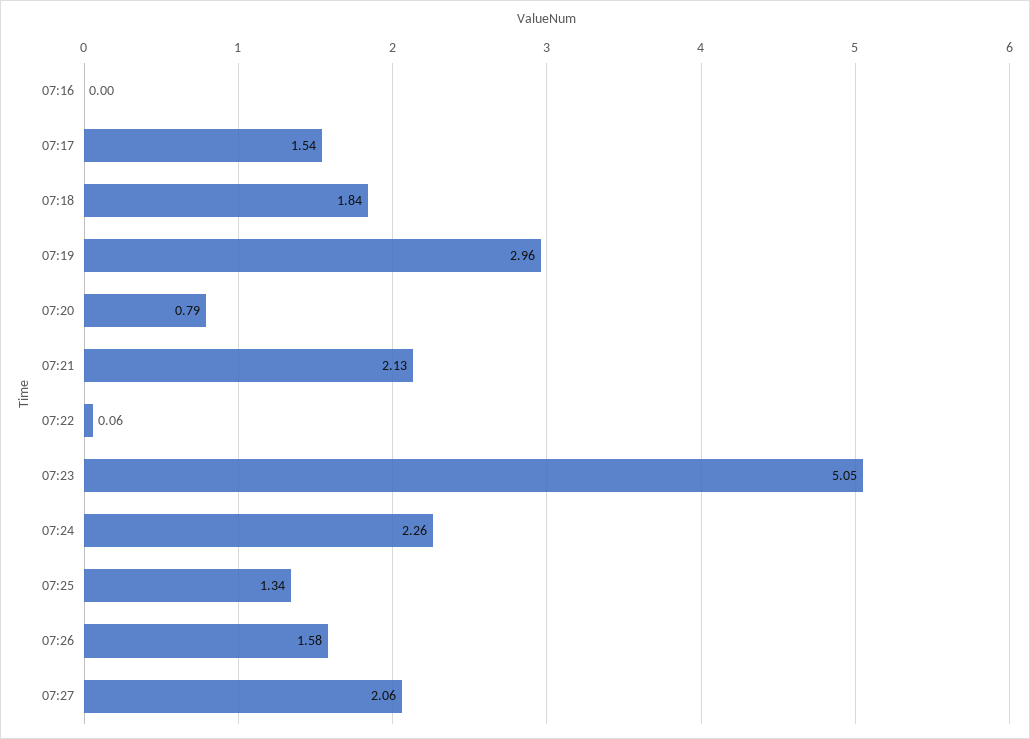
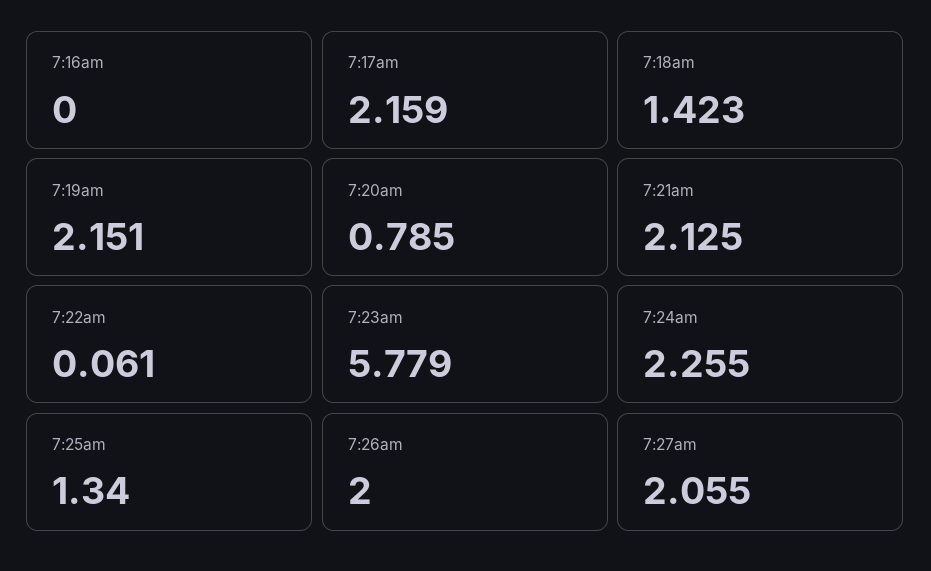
07:17: 1.54 -> 2.159
07:18: 1.84 -> 1.423
07:19: 2.96 -> 2.151
07:23: 5.05 -> 5.779
07:26: 1.58 -> 2

